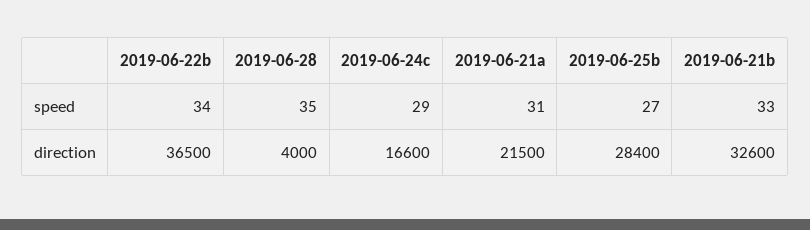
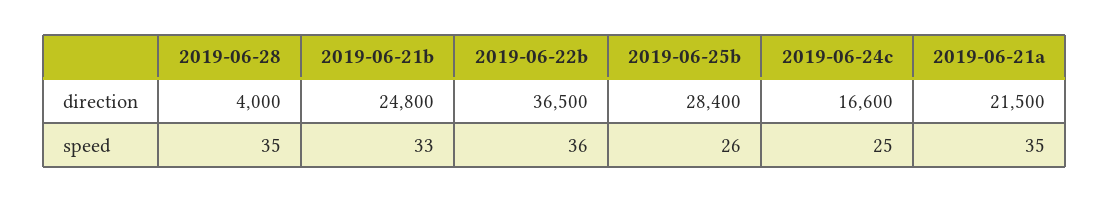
2019-06-22b, speed: 34 -> 36
2019-06-24c, speed: 29 -> 25
2019-06-21a, speed: 31 -> 35
2019-06-25b, speed: 27 -> 26
2019-06-21b, direction: 32600 -> 24800

